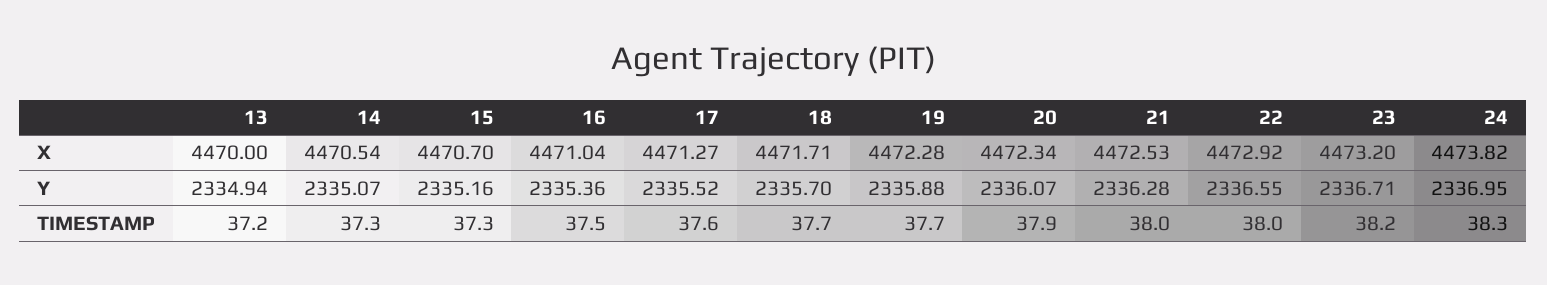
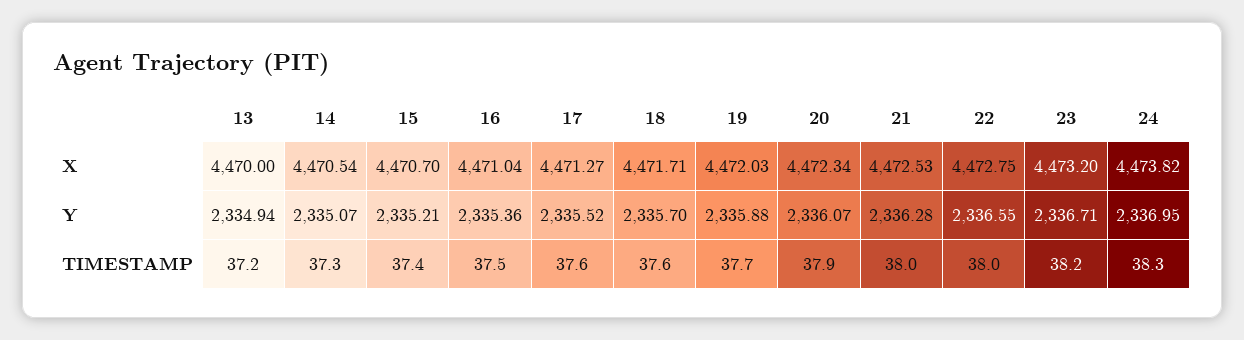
19, X: 4472.28 -> 4472.03
22, X: 4472.92 -> 4472.75
15, Y: 2335.16 -> 2335.21
15, TIMESTAMP: 37.3 -> 37.4
18, TIMESTAMP: 37.7 -> 37.6

